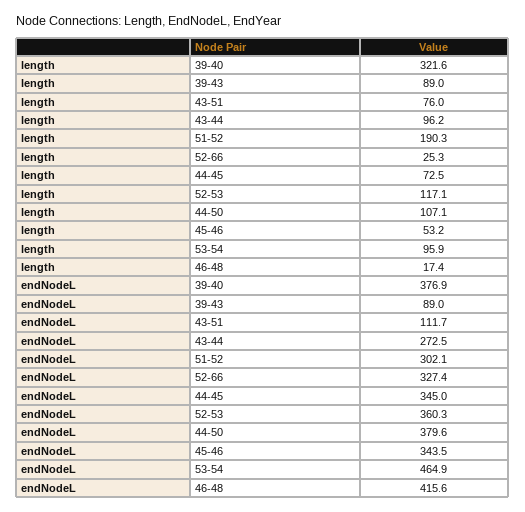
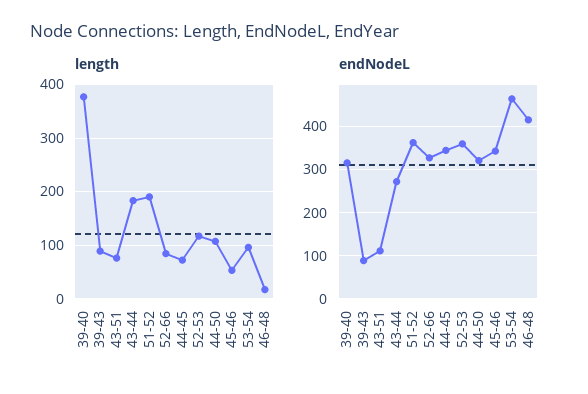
length, 39-40: 321.6 -> 380
length, 43-44: 96.2 -> 180
length, 52-66: 25.3 -> 80
endNodeL, 39-40: 376.9 -> 320
endNodeL, 51-52: 302.1 -> 360
endNodeL, 44-50: 379.6 -> 320

